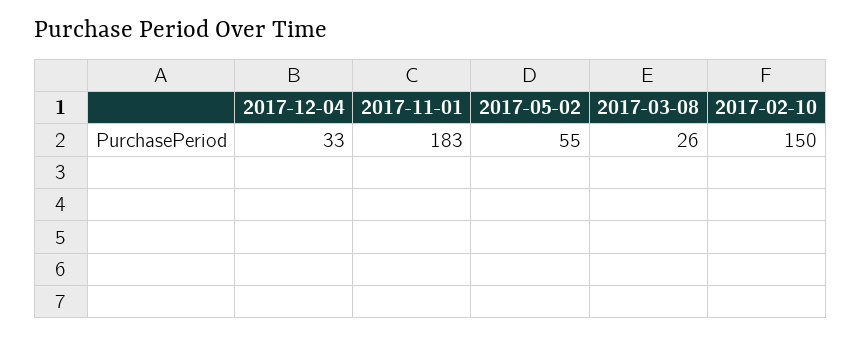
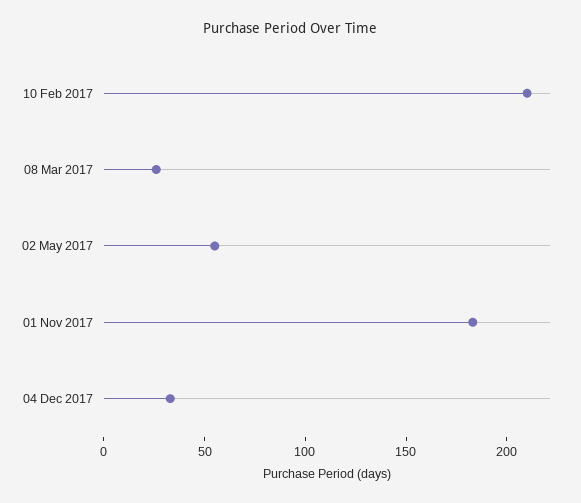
2017-02-10: 150 -> 210

